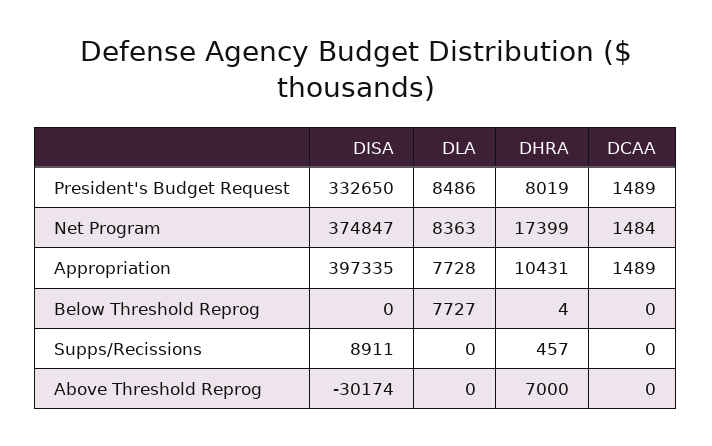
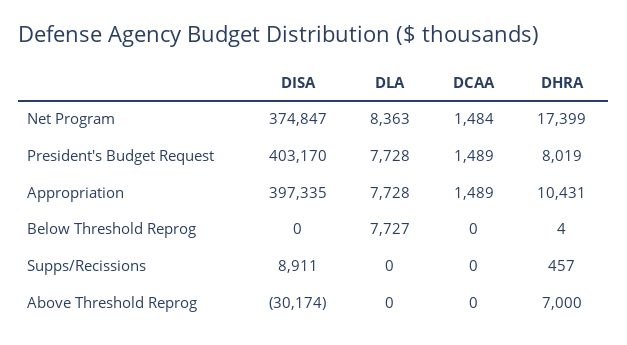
DISA, President's Budget Request: 332650 -> 403170
DLA, President's Budget Request: 8486 -> 7728

